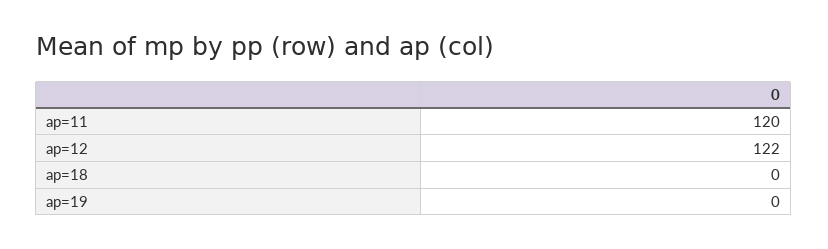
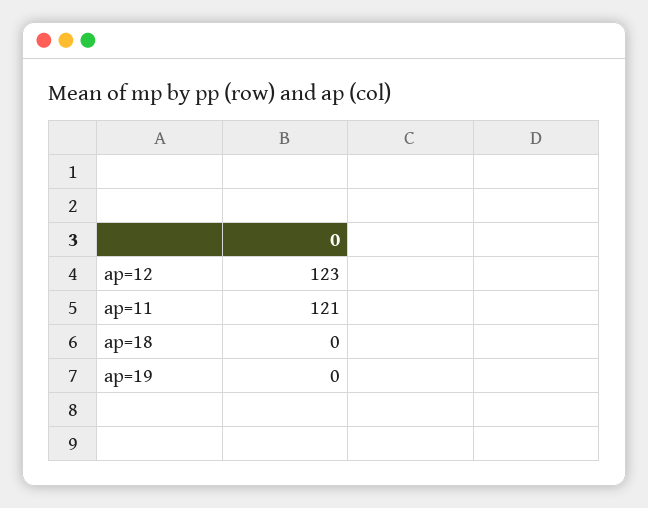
ap=11: 120 -> 121
ap=12: 122 -> 123

